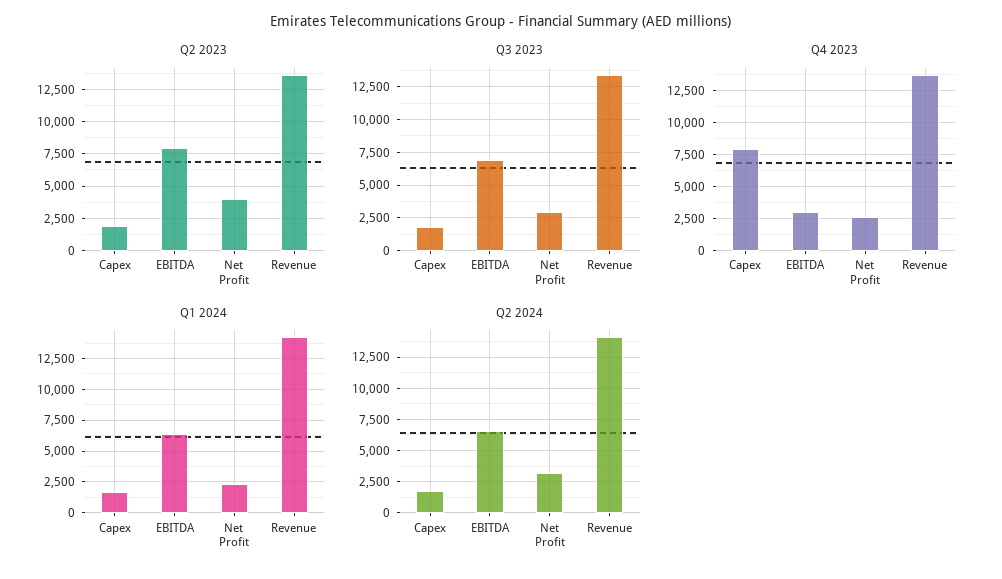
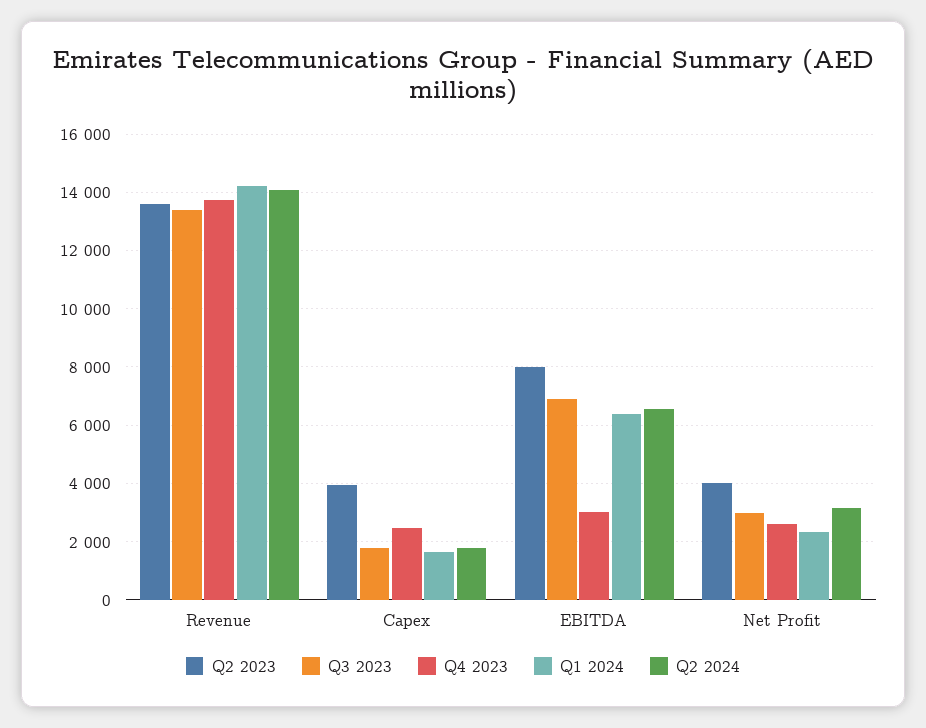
Q2 2023, Capex: 2000 -> 4000
Q4 2023, Capex: 8000 -> 2500

